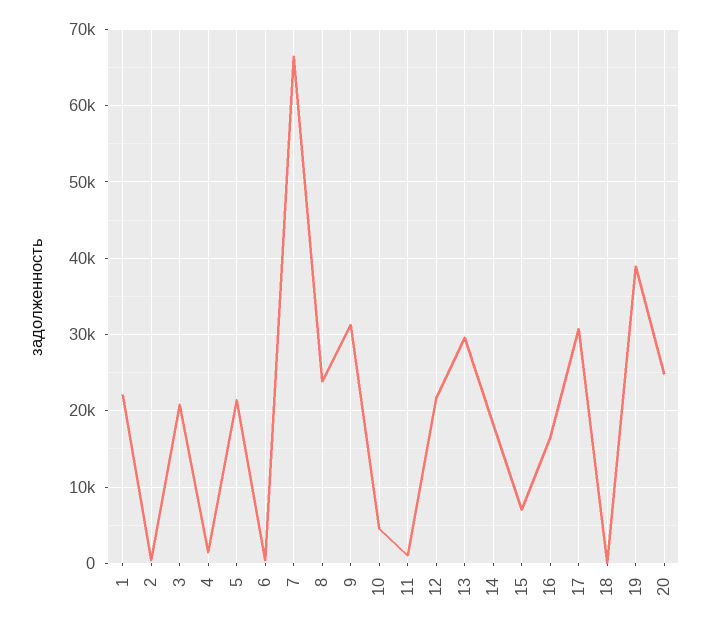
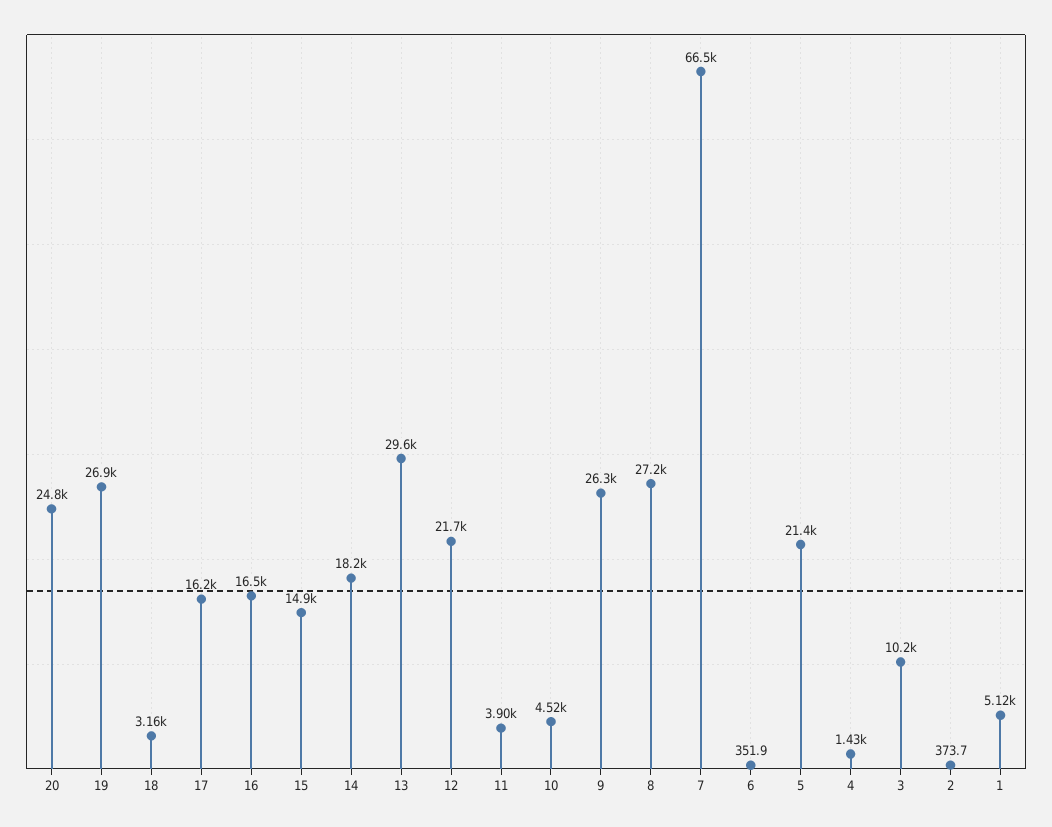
1: 22000 -> 5120
3: 21000 -> 10200
8: 24000 -> 27200
9: 31000 -> 26300
11: 1000 -> 3900
15: 7000 -> 14900
17: 31000 -> 16200
18: 0 -> 3160
19: 39000 -> 26900

